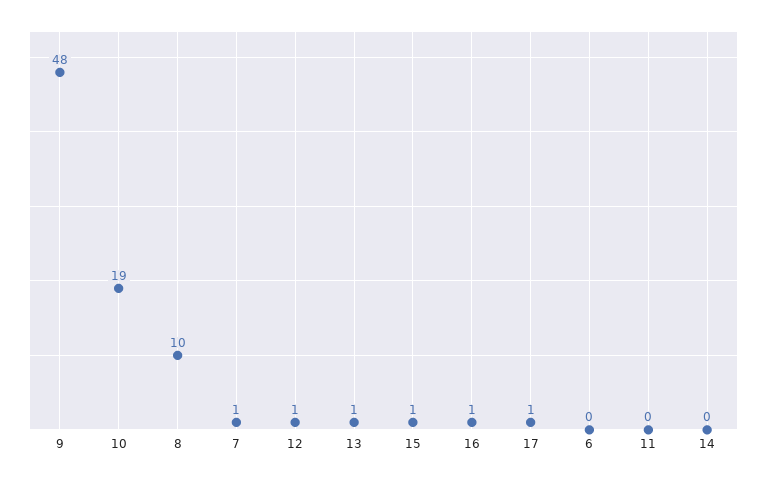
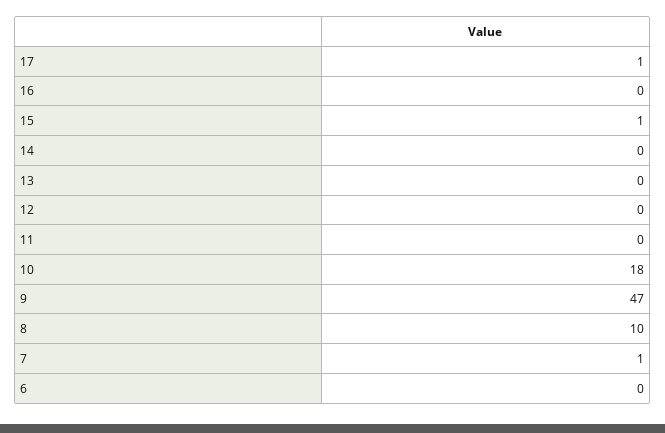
9: 48 -> 47
10: 19 -> 18
12: 1 -> 0
13: 1 -> 0
16: 1 -> 0

